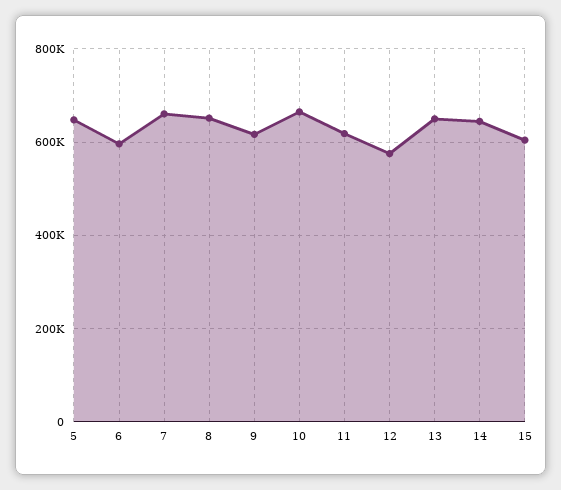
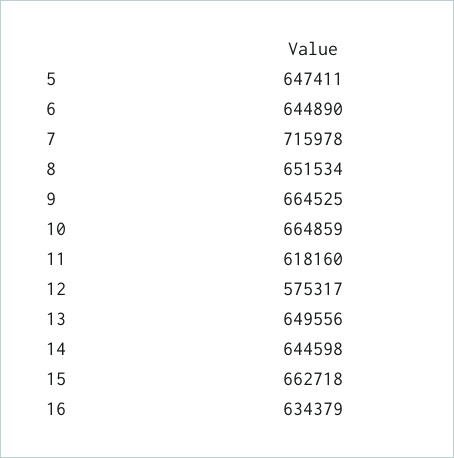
6: 600000 -> 644890
7: 660000 -> 715978
9: 620000 -> 664525
15: 600000 -> 662718
16: none -> 634379

